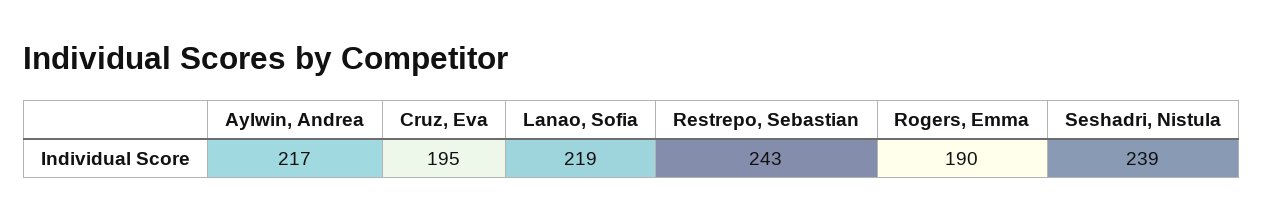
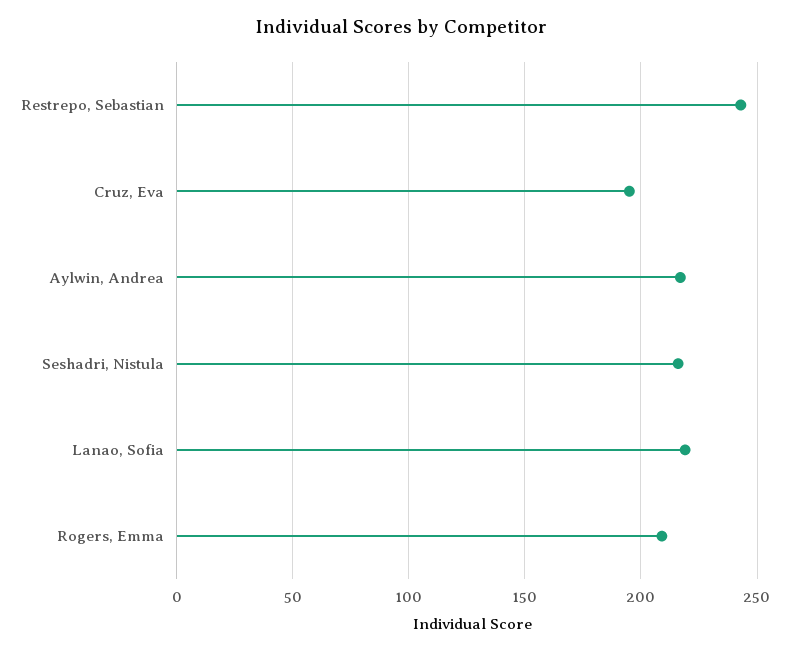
Rogers, Emma: 190 -> 210
Seshadri, Nistula: 239 -> 215

